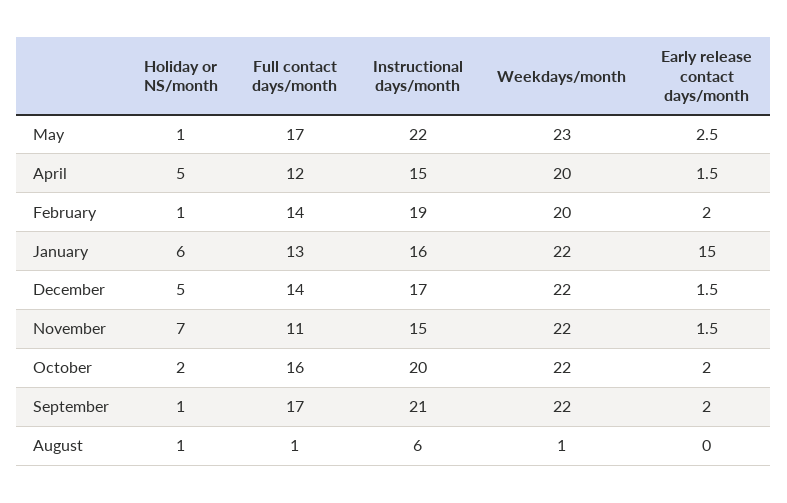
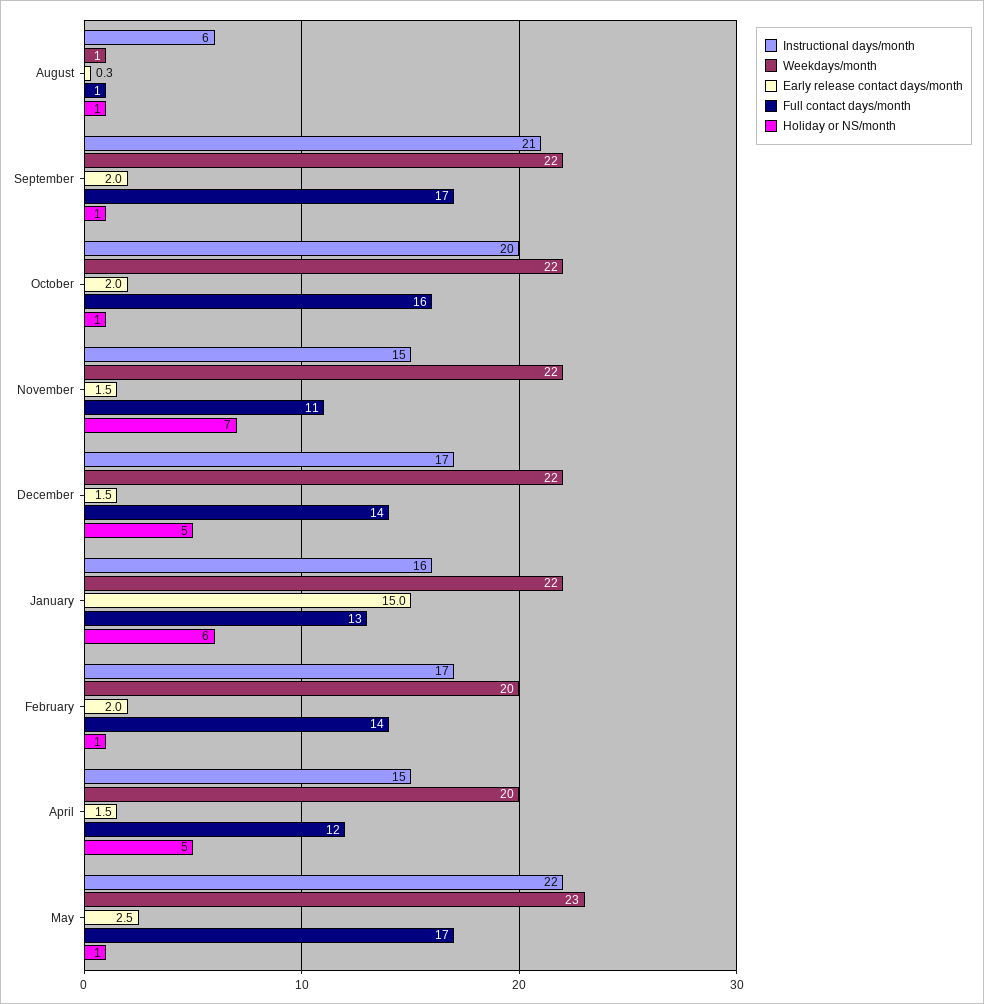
Instructional days/month, February: 19 -> 17
Holiday or NS/month, October: 2 -> 1
Early release contact days/month, August: 0 -> 0.3

